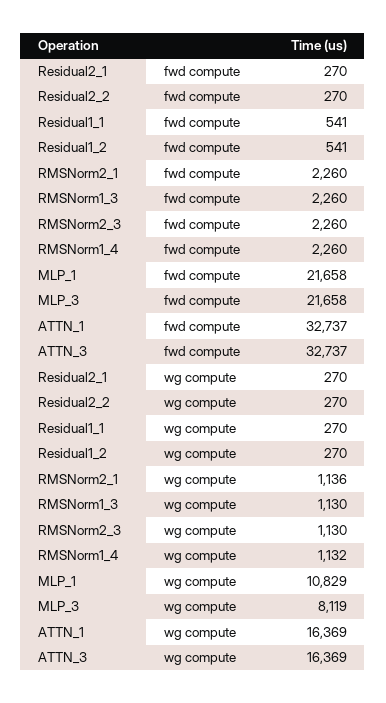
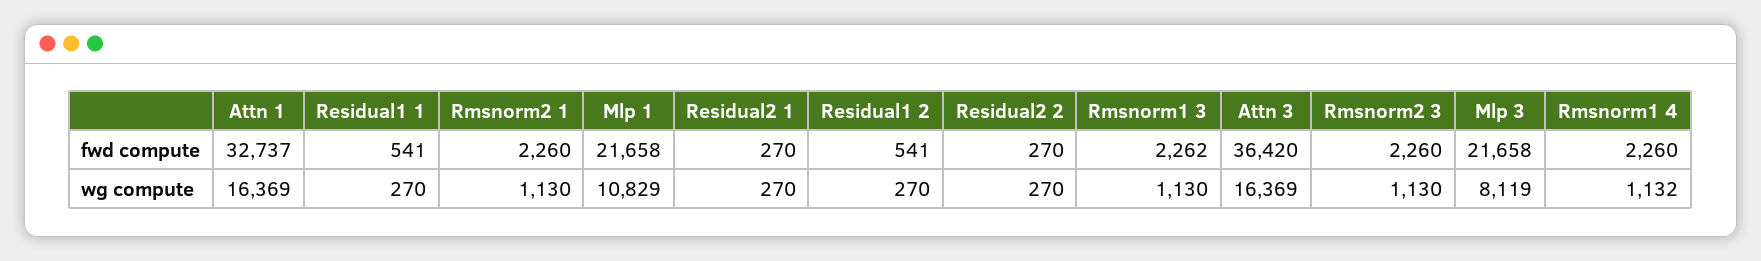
RMSNorm1_3, fwd compute: 2260 -> 2262
ATTN_3, fwd compute: 32737 -> 36420
RMSNorm2_1, wg compute: 1136 -> 1130

